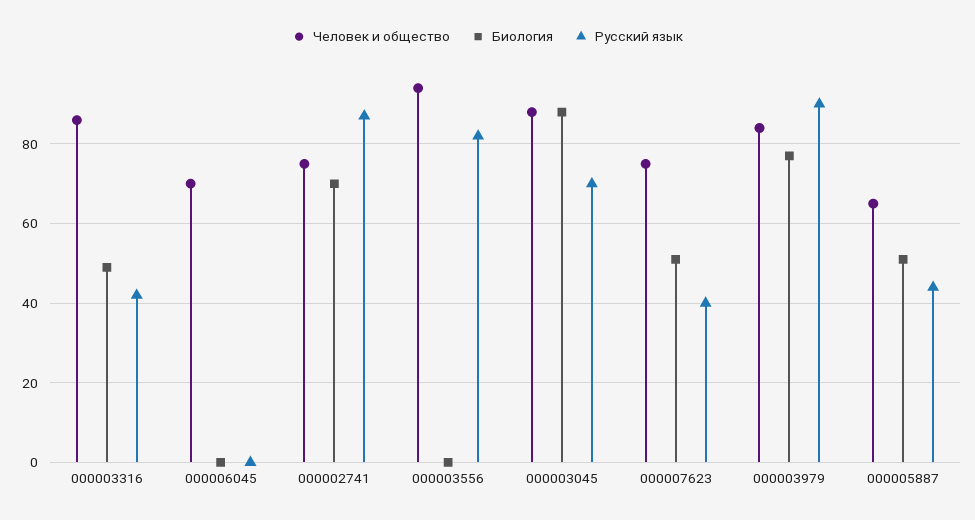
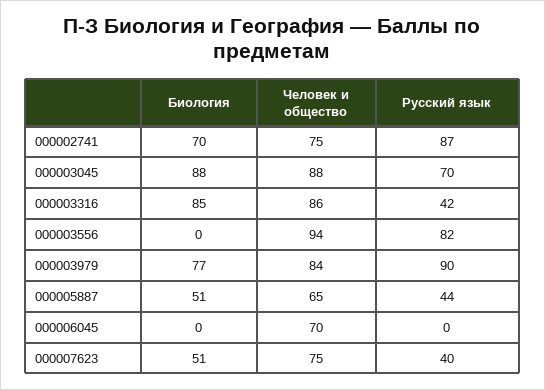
Биология, 000003316: 50 -> 85

